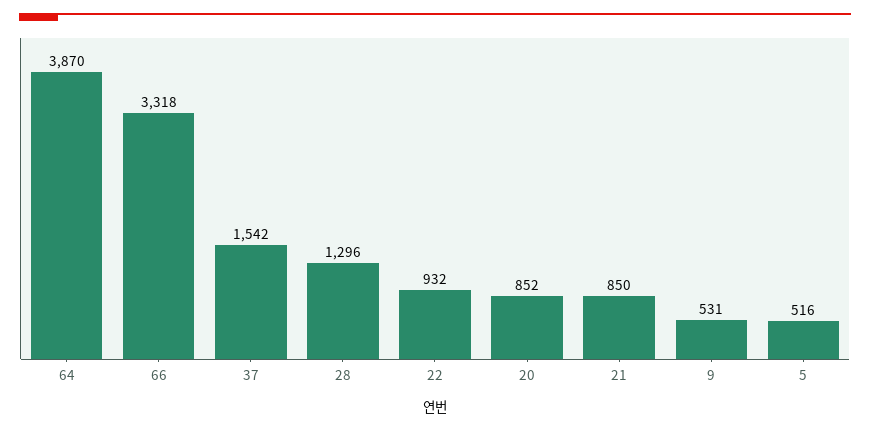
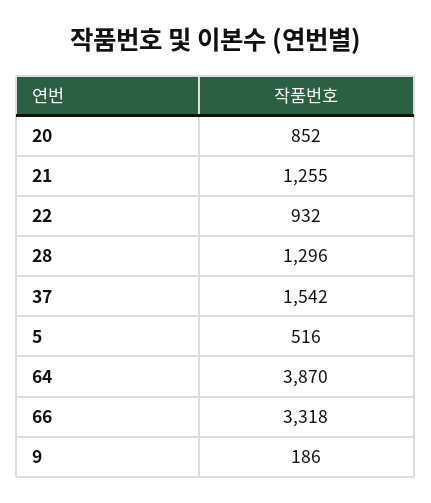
21: 850 -> 1255
9: 531 -> 186

